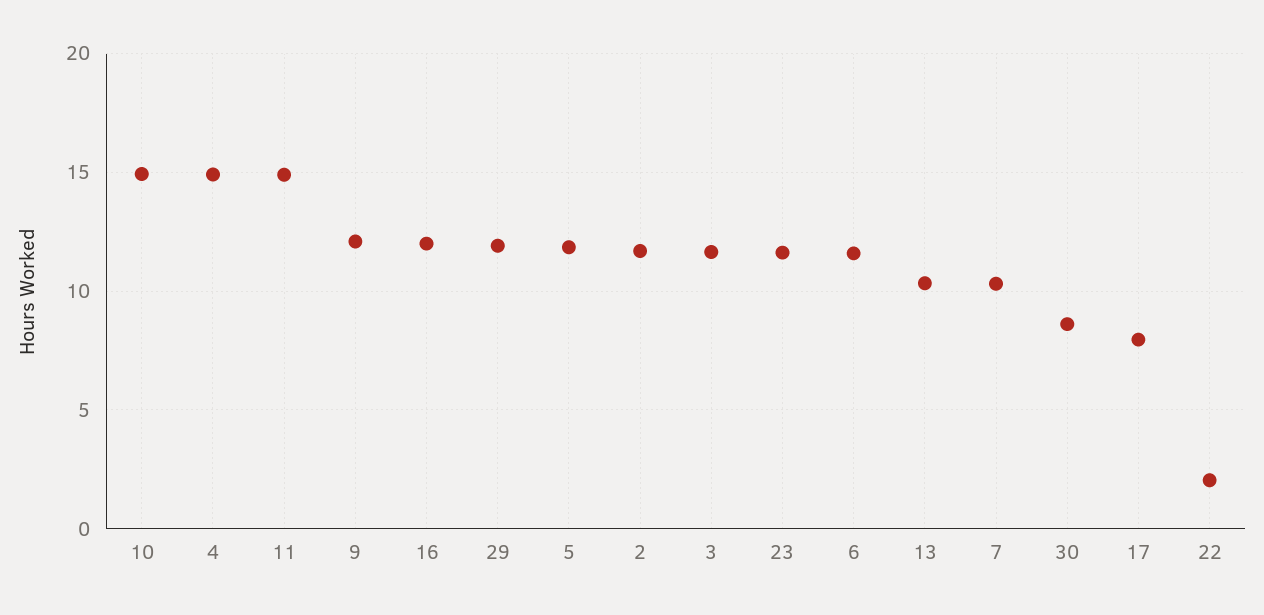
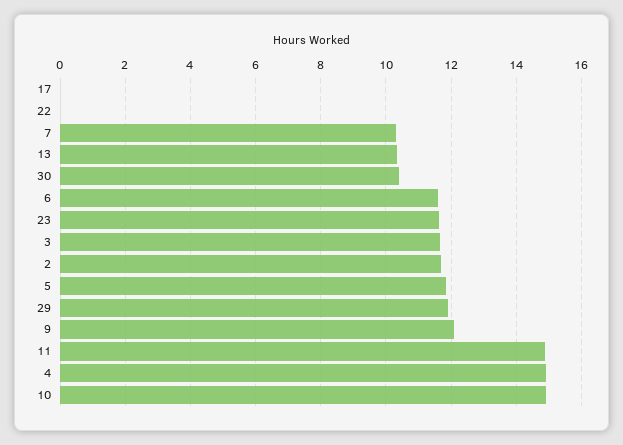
16: 12 -> none
30: 8.5 -> 10.4
17: 8 -> 0
22: 2 -> 0

